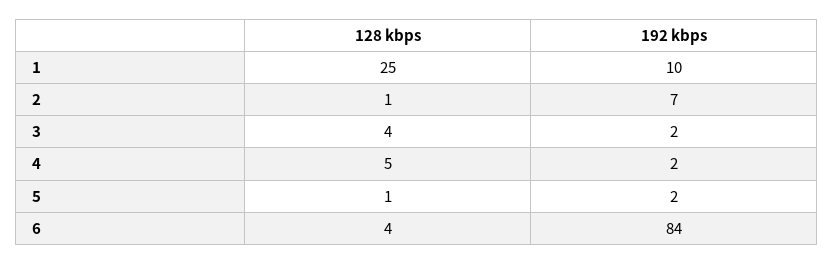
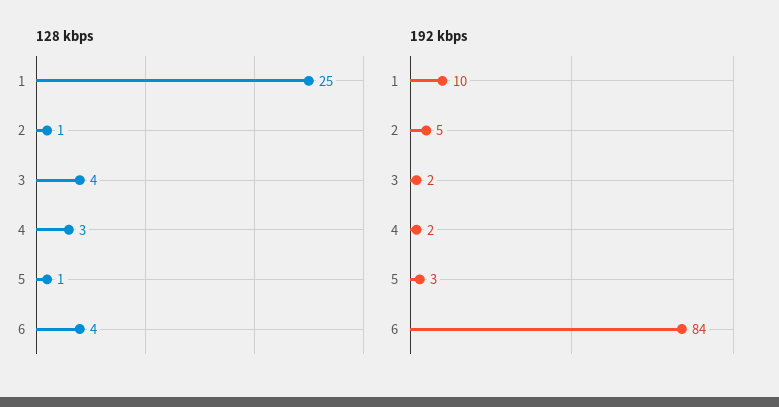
192 kbps, 2: 7 -> 5
128 kbps, 4: 5 -> 3
192 kbps, 5: 2 -> 3

